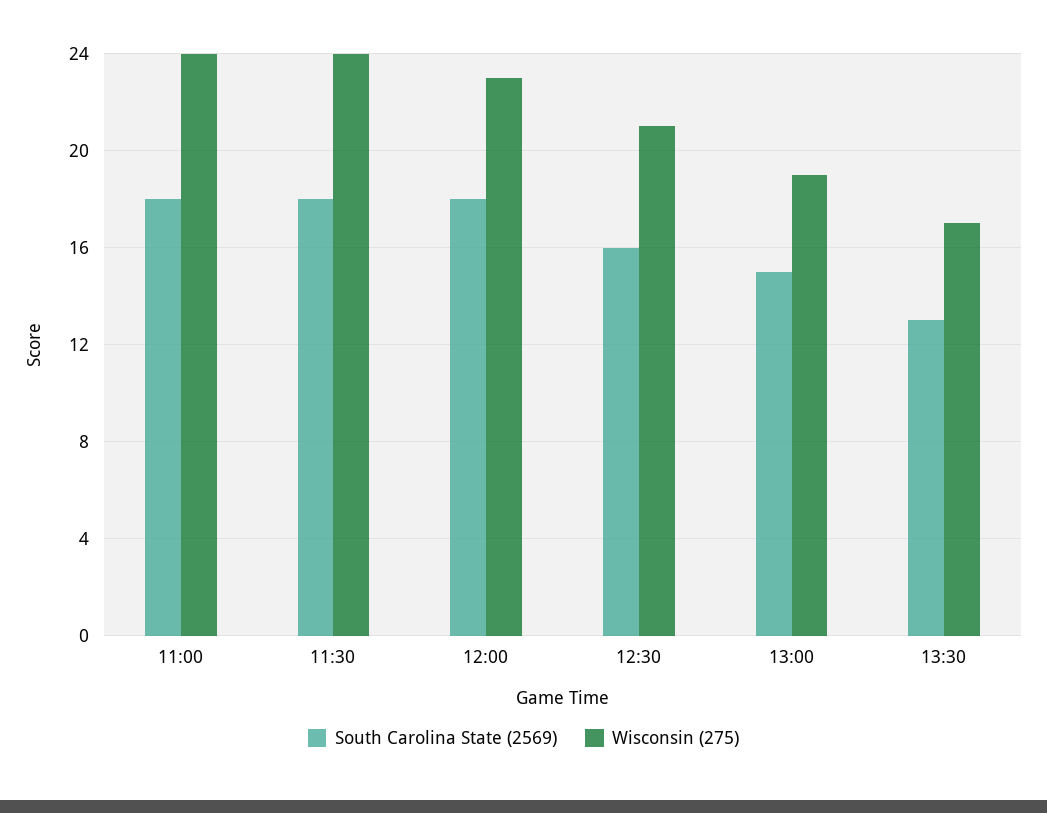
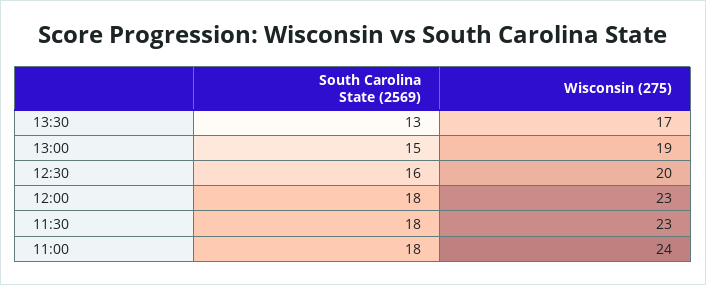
Wisconsin (275), 11:30: 24 -> 23
Wisconsin (275), 12:30: 21 -> 20

